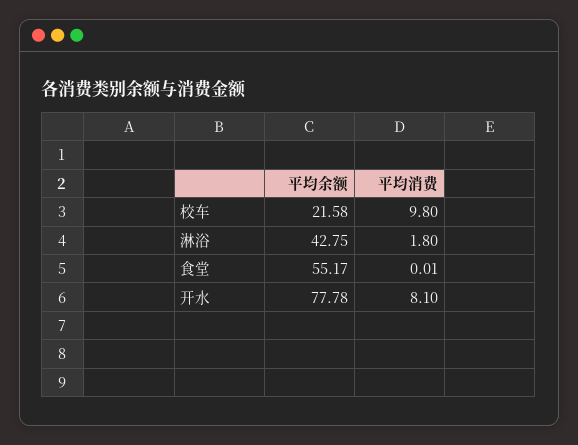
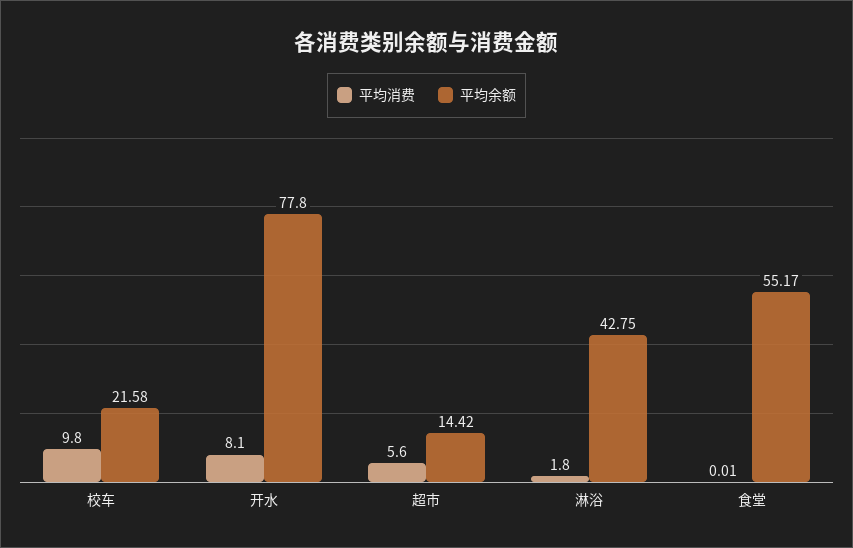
平均余额, 开水: 77.78 -> 77.8
平均消费, 超市: none -> 5.6
平均余额, 超市: none -> 14.42

